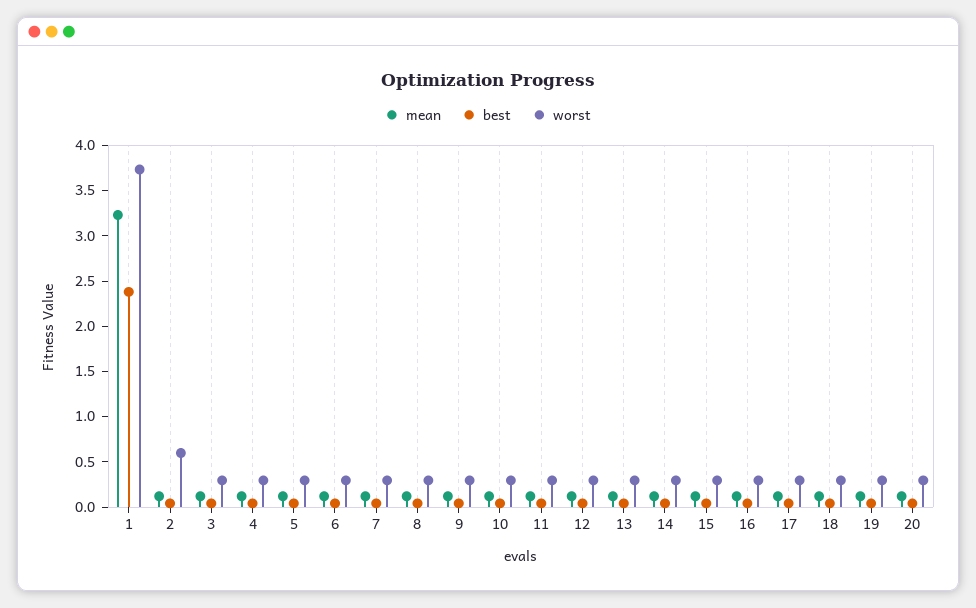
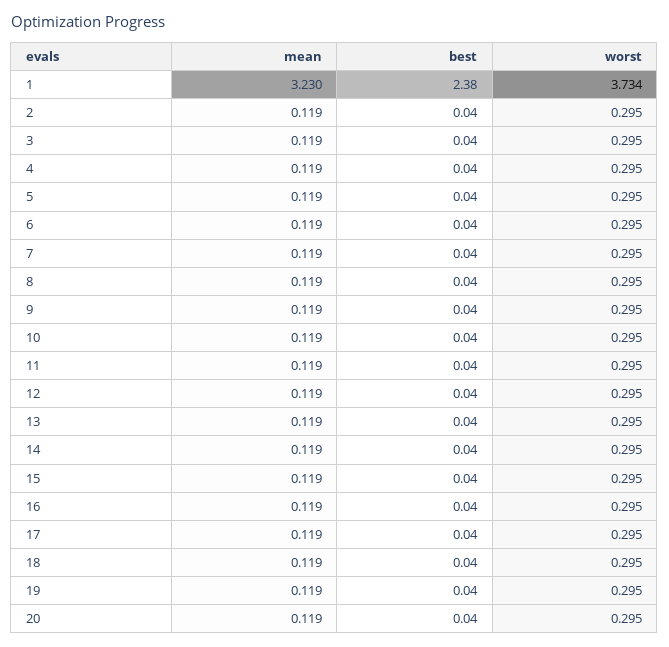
worst, 2: 0.6 -> 0.295

